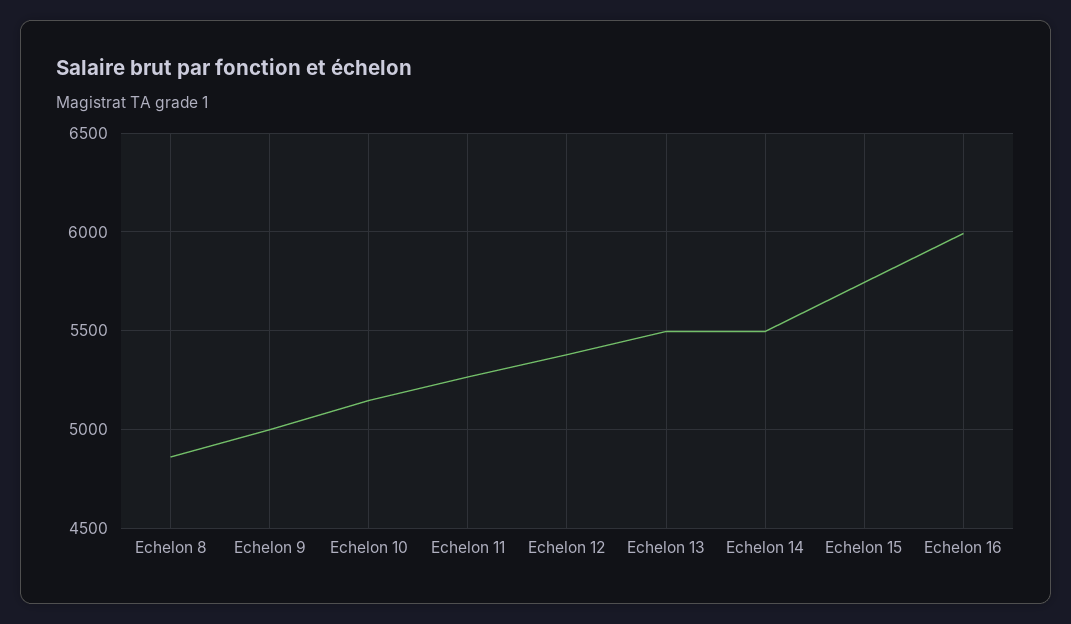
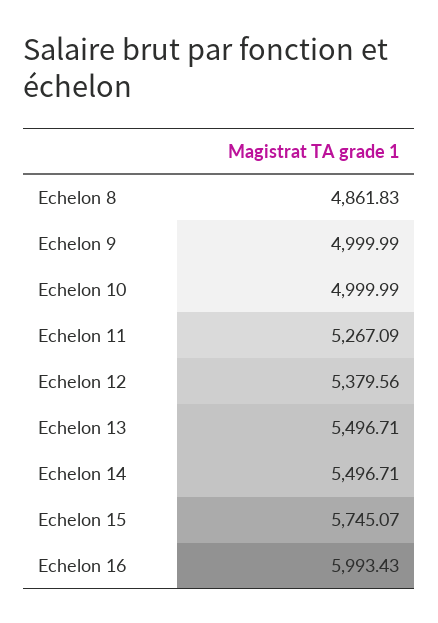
Echelon 10: 5150 -> 4999.99

